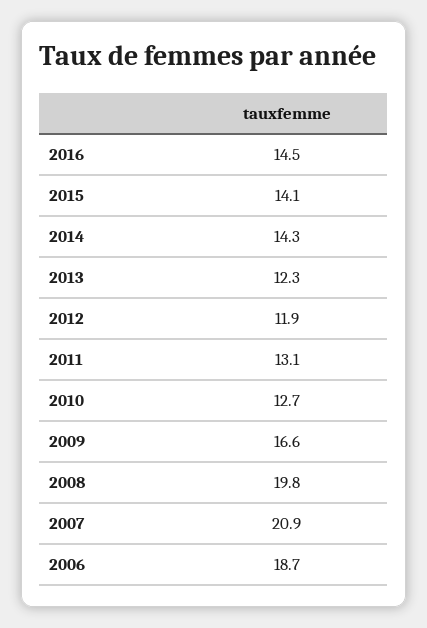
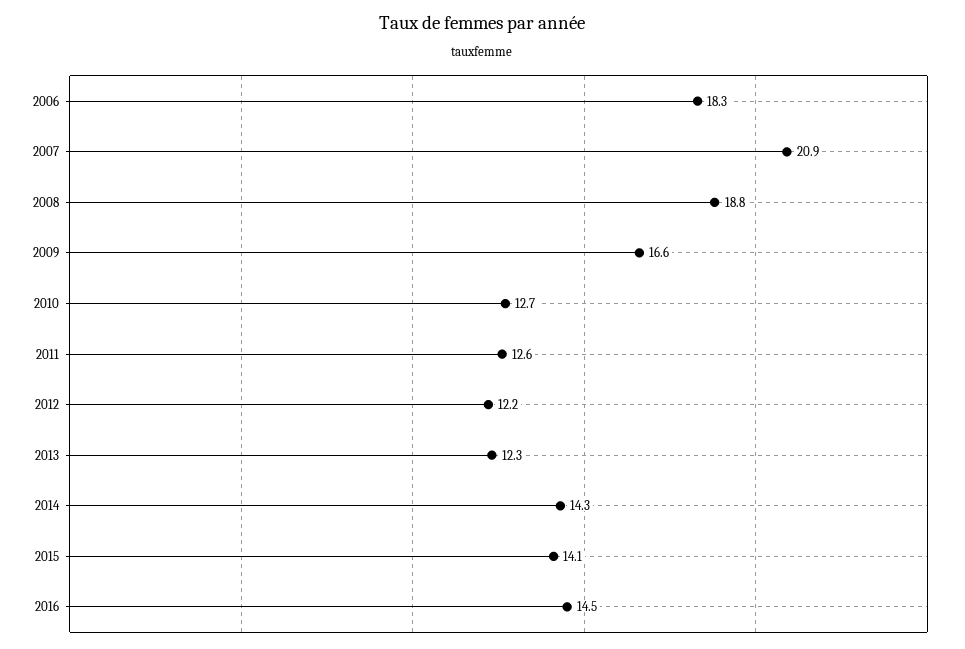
2012: 11.9 -> 12.2
2011: 13.1 -> 12.6
2008: 19.8 -> 18.8
2006: 18.7 -> 18.3

